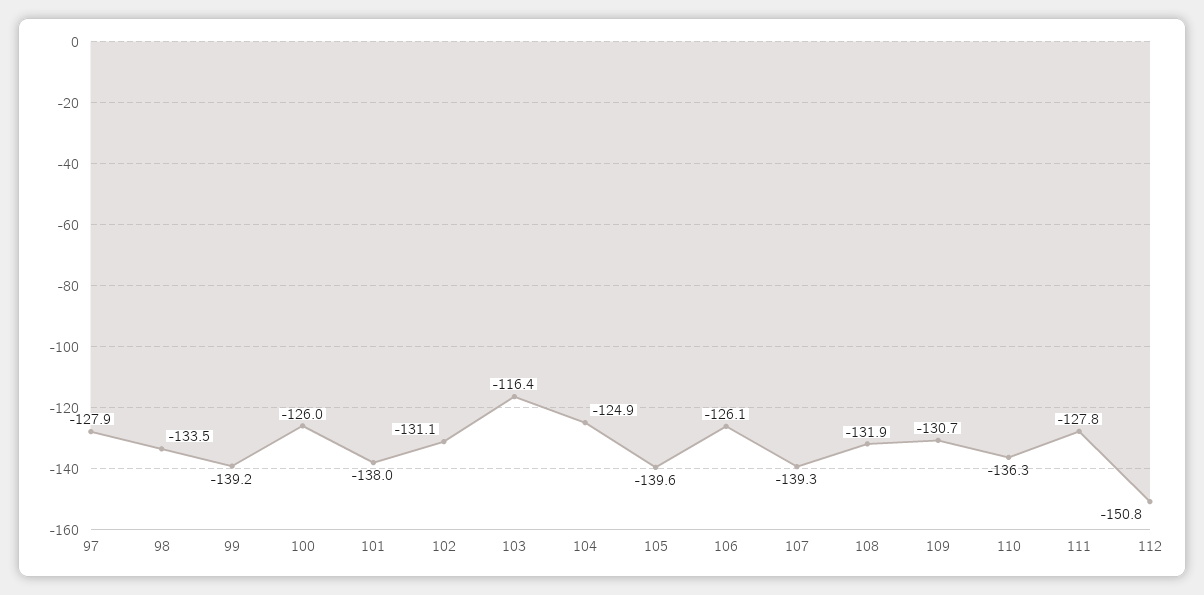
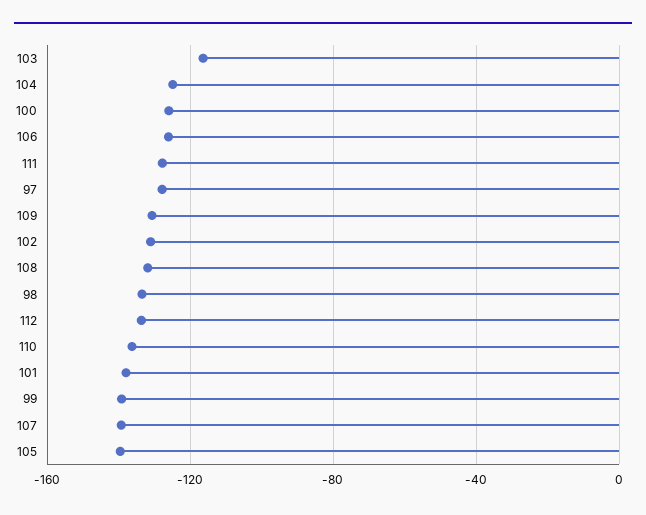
112: -150.8 -> -135

